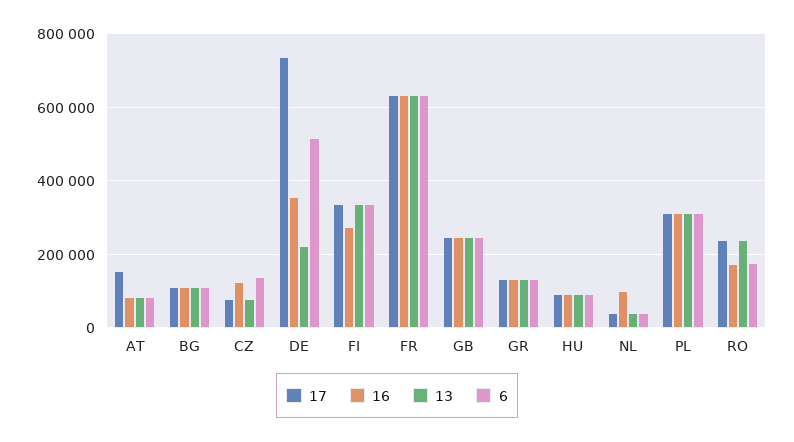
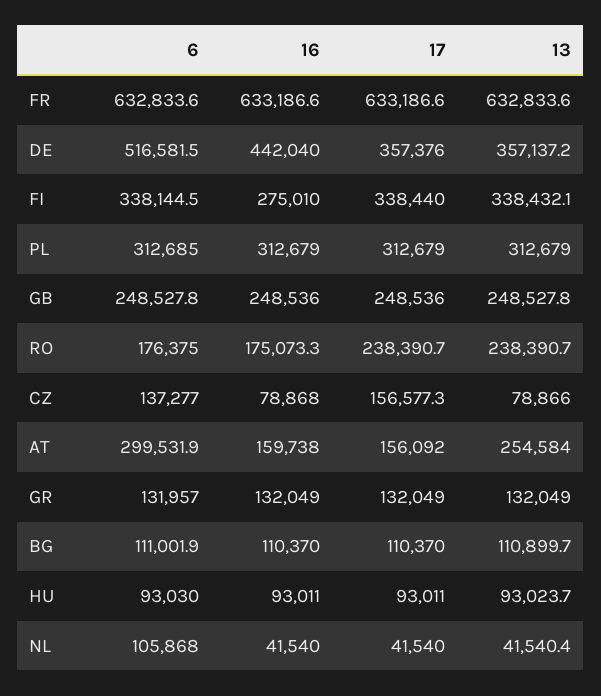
16, AT: 80000 -> 159738
13, AT: 80000 -> 254584
6, AT: 80000 -> 299531.9
17, CZ: 80000 -> 156577.3
16, CZ: 120000 -> 78868
17, DE: 740000 -> 357376
16, DE: 360000 -> 442040
13, DE: 220000 -> 357137.2
16, NL: 100000 -> 41540
6, NL: 40000 -> 105868

